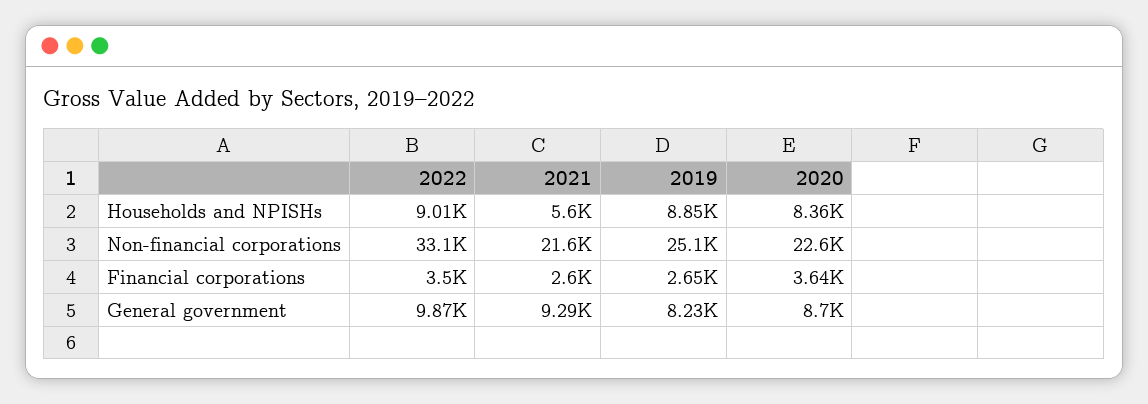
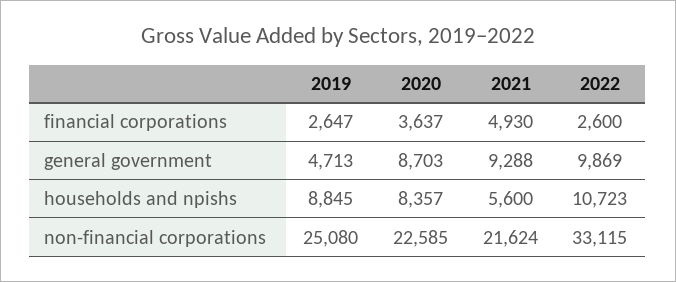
2022, Households and NPISHs: 9010 -> 10723
2022, Financial corporations: 3500 -> 2600
2021, Financial corporations: 2600 -> 4930
2019, General government: 8230 -> 4713

